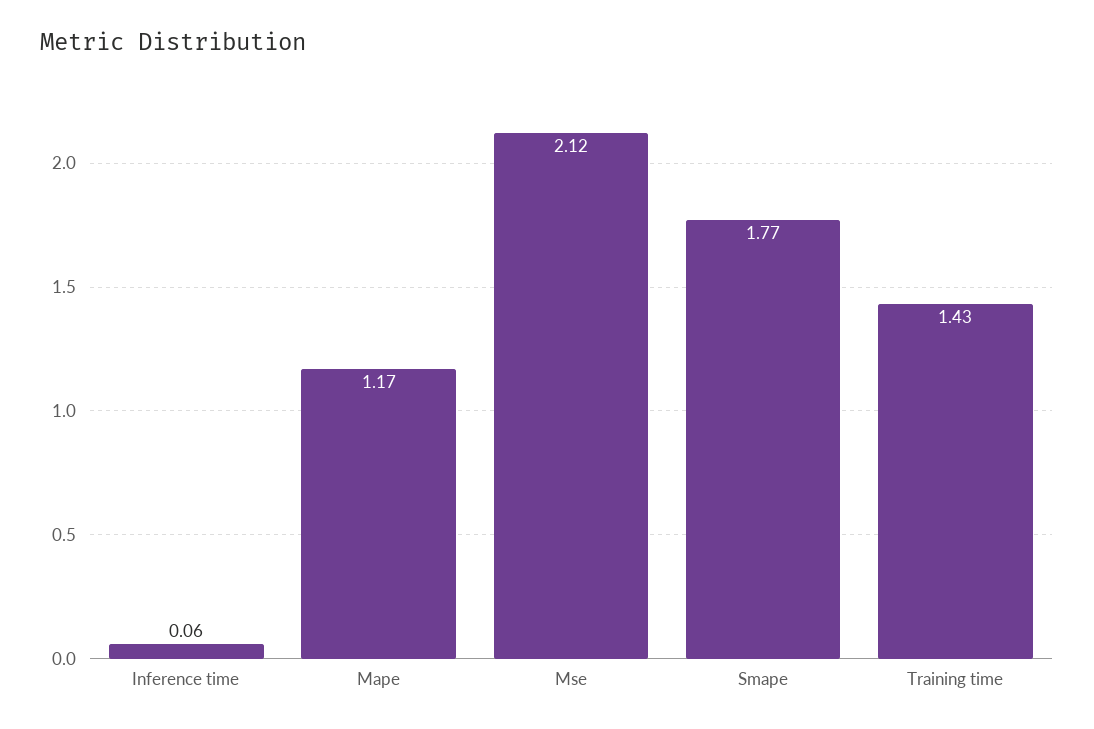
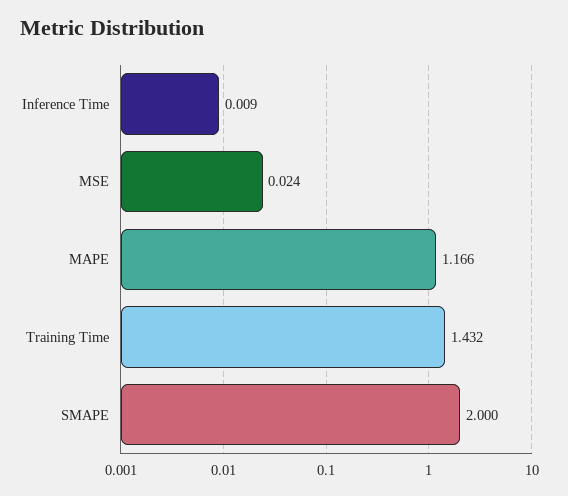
Inference time: 0.06 -> 0.009
Mse: 2.12 -> 0.024
Smape: 1.77 -> 2

